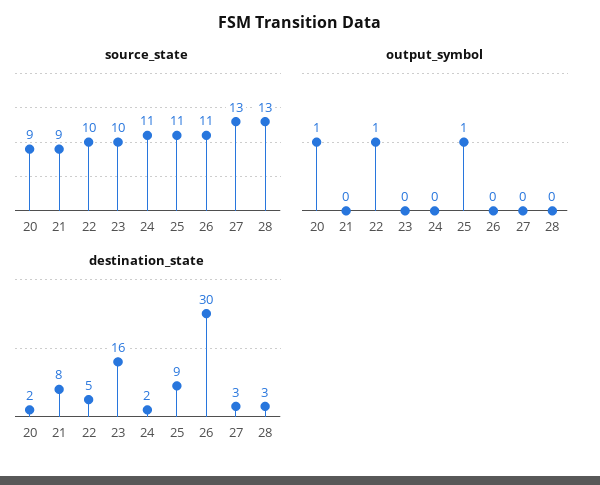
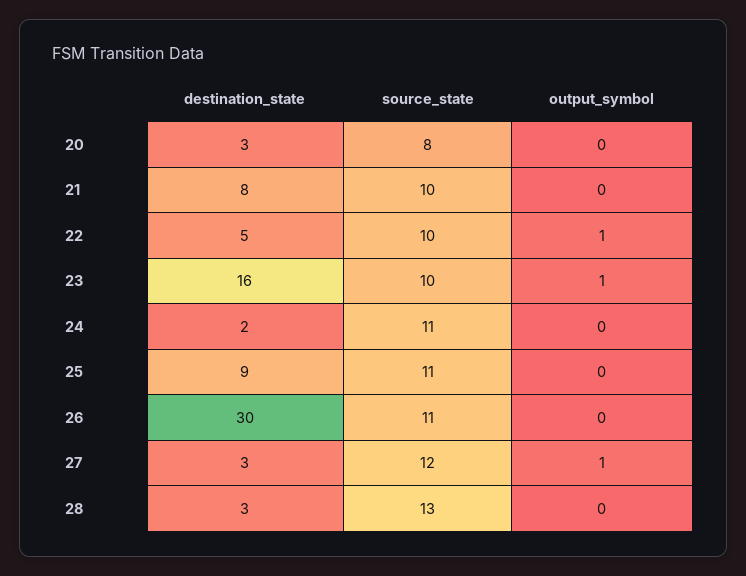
source_state, 20: 9 -> 8
source_state, 21: 9 -> 10
source_state, 27: 13 -> 12
output_symbol, 20: 1 -> 0
output_symbol, 23: 0 -> 1
output_symbol, 25: 1 -> 0
output_symbol, 27: 0 -> 1
destination_state, 20: 2 -> 3

